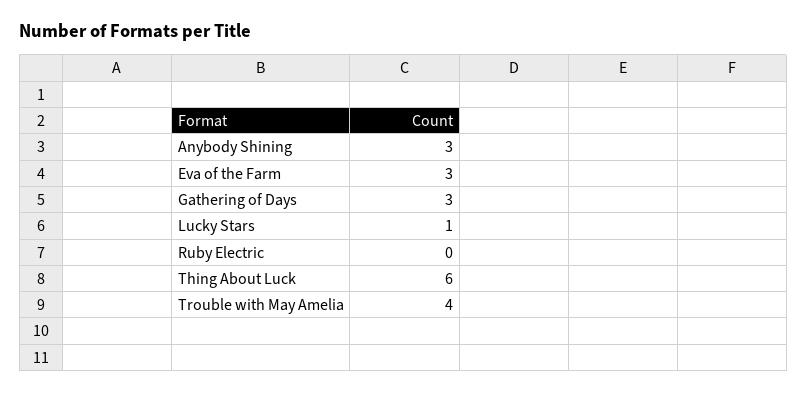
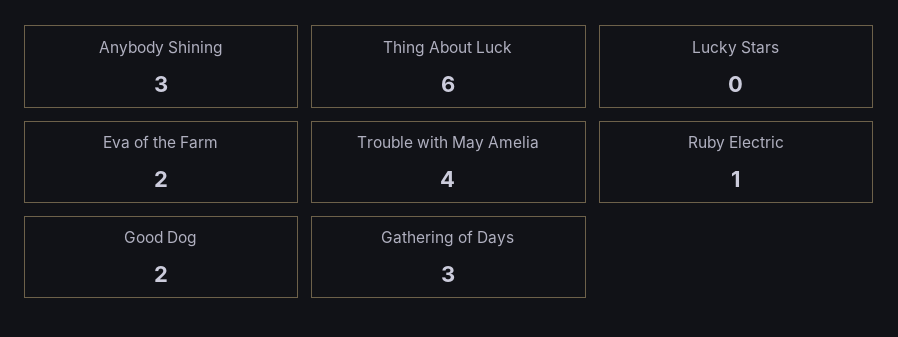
Eva of the Farm: 3 -> 2
Lucky Stars: 1 -> 0
Ruby Electric: 0 -> 1
Good Dog: none -> 2

